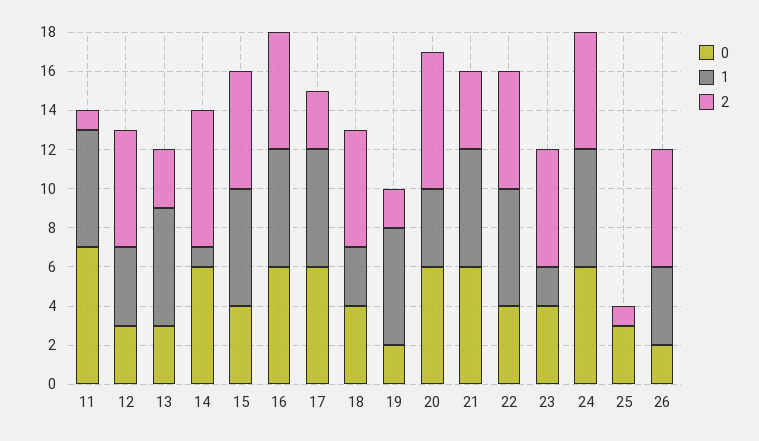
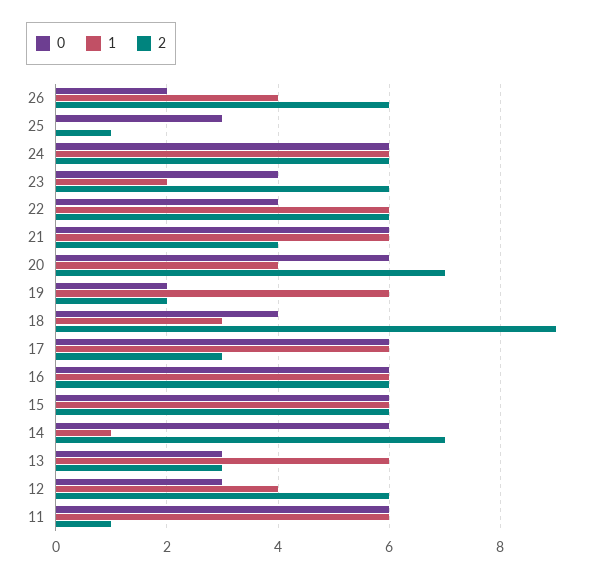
0, 11: 7 -> 6
0, 15: 4 -> 6
2, 18: 6 -> 9

